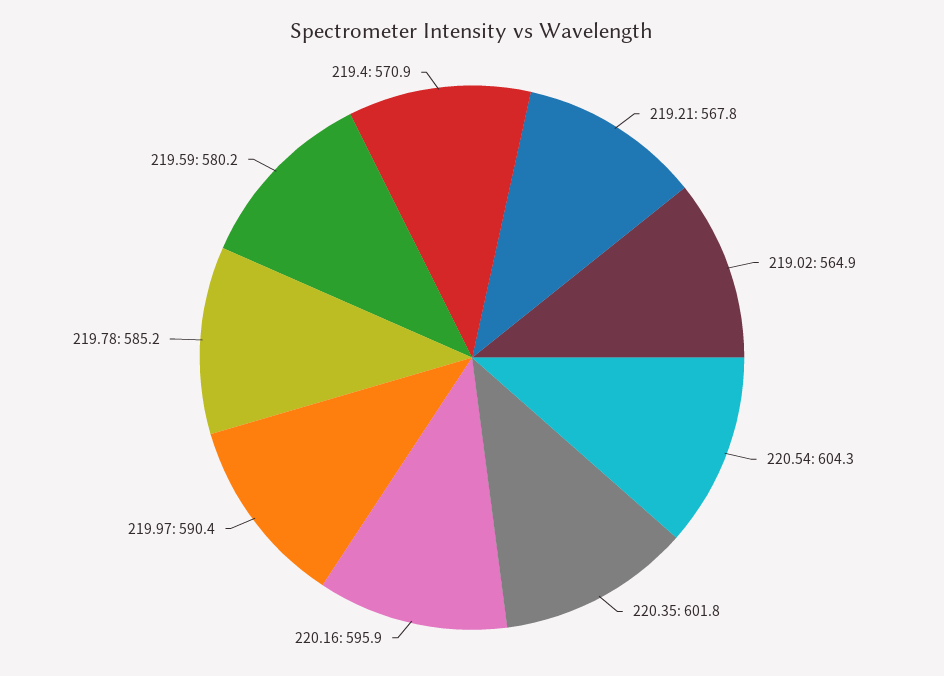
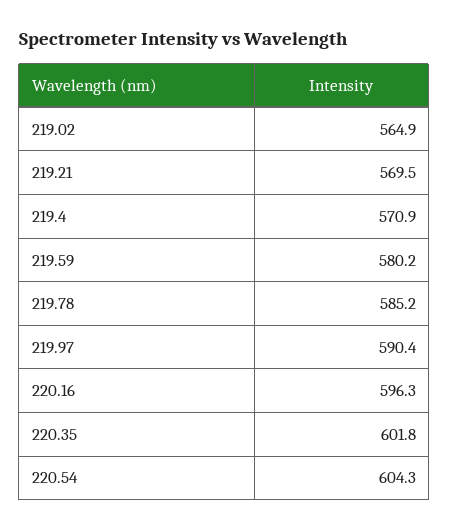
219.21: 567.8 -> 569.5
220.16: 595.9 -> 596.3

